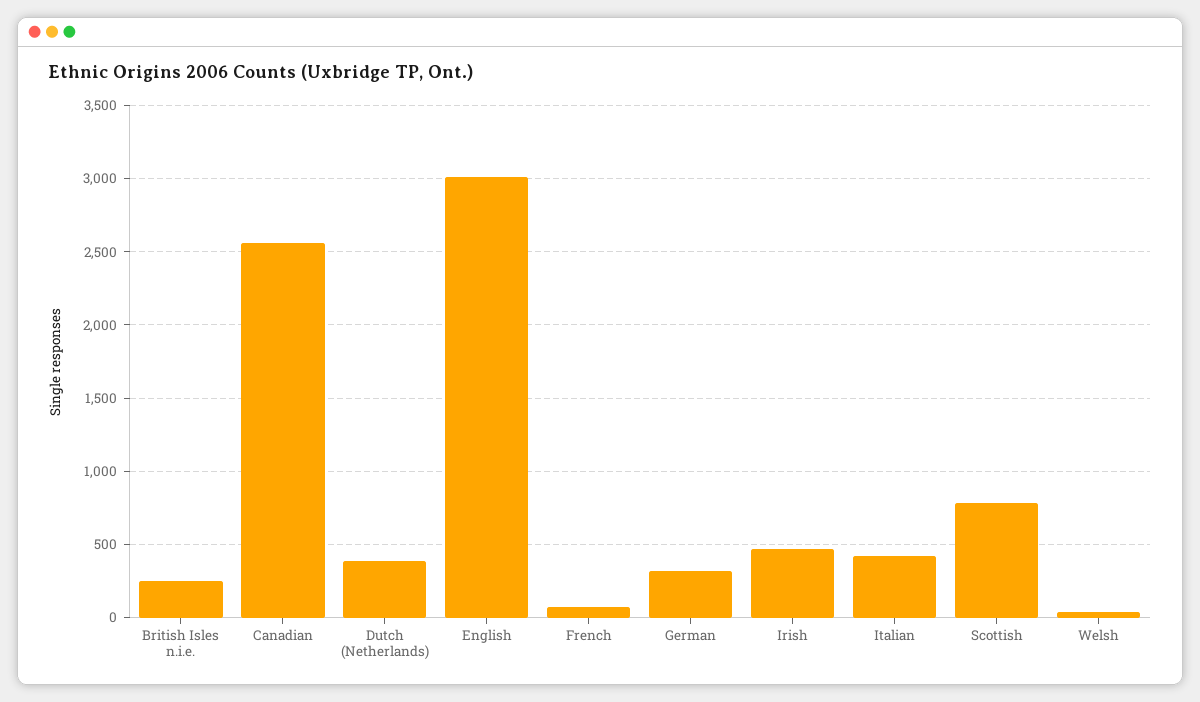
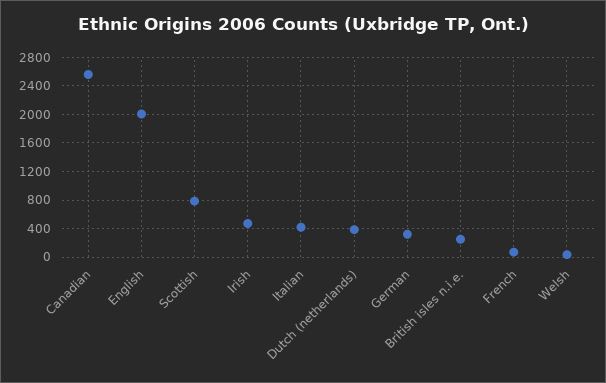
English: 3000 -> 2000

